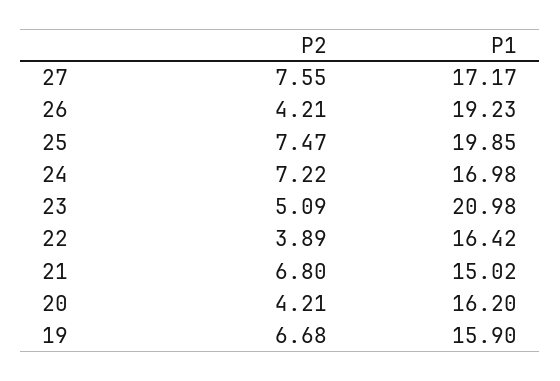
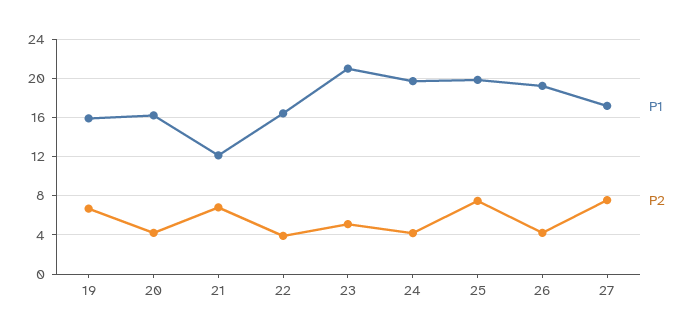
P2, 24: 7.22 -> 4
P1, 24: 16.98 -> 20
P1, 21: 15.02 -> 12

